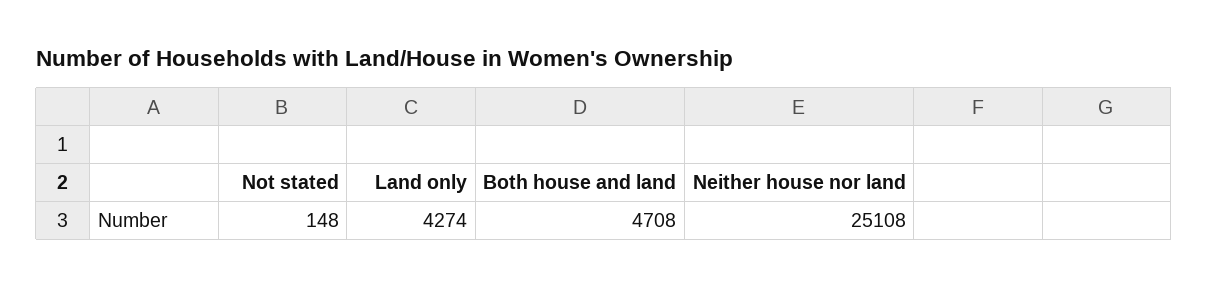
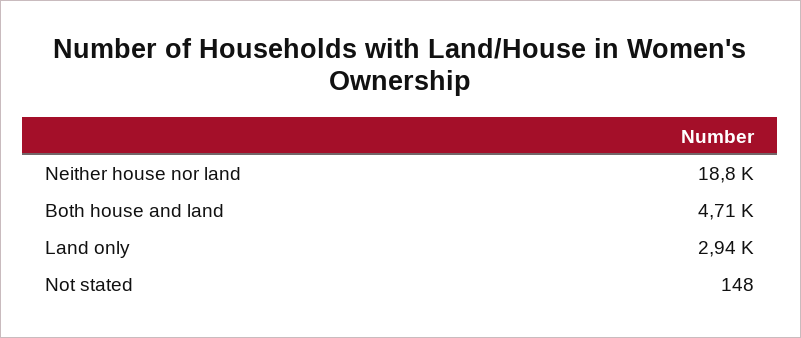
Land only: 4274 -> 2940
Neither house nor land: 25108 -> 18800

